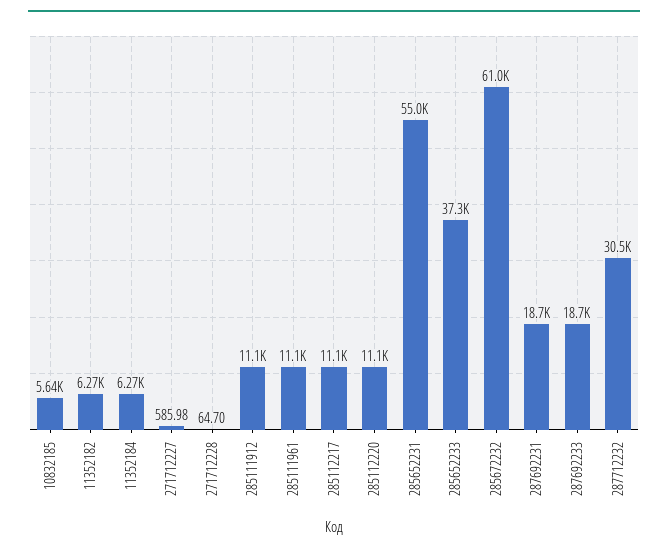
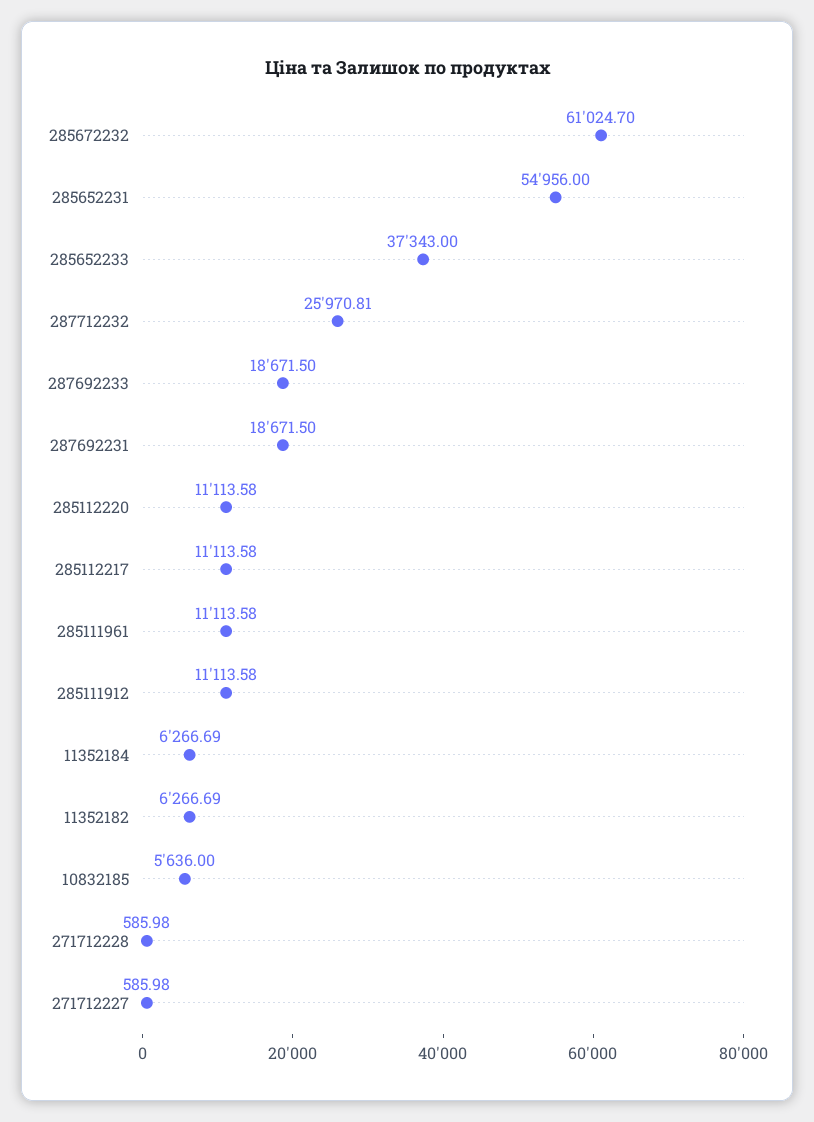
271712228: 64.7 -> 585.98
287712232: 30500 -> 25970.81

